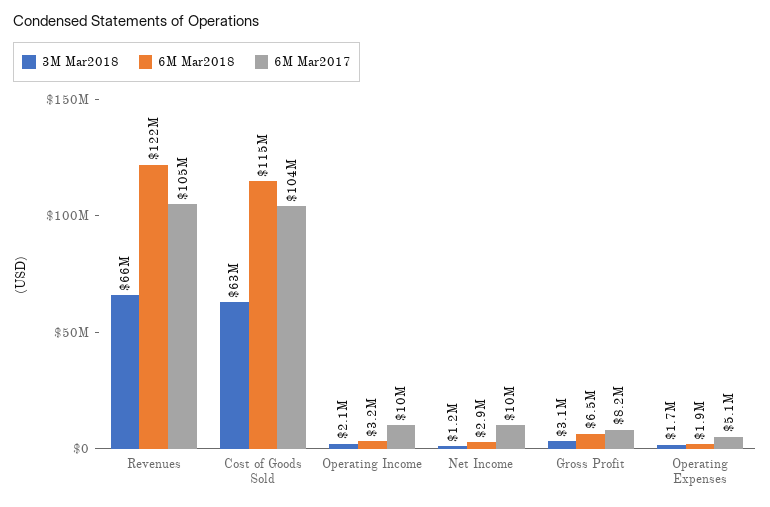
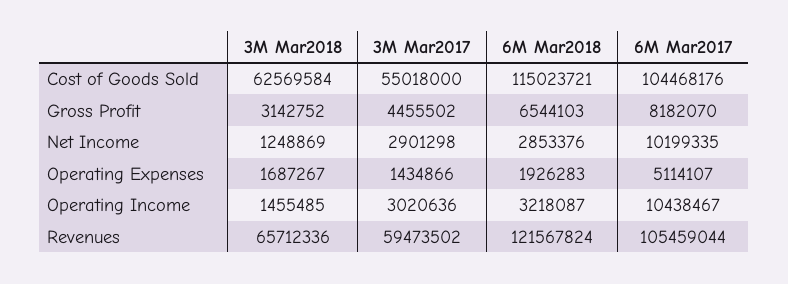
3M Mar2018, Operating Income: 2100000 -> 1455485
3M Mar2017, Cost of Goods Sold: none -> 55018000
3M Mar2017, Gross Profit: none -> 4455502
3M Mar2017, Net Income: none -> 2901298
3M Mar2017, Operating Expenses: none -> 1434866
3M Mar2017, Operating Income: none -> 3020636
3M Mar2017, Revenues: none -> 59473502

